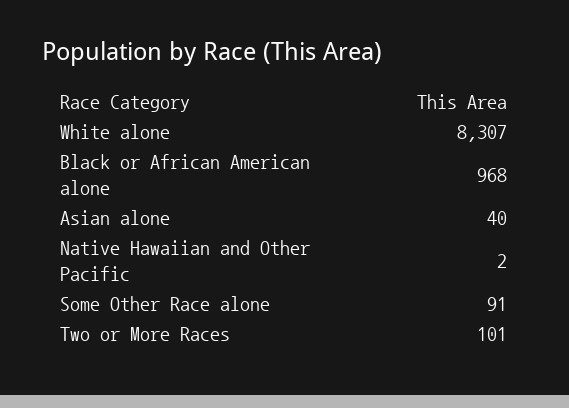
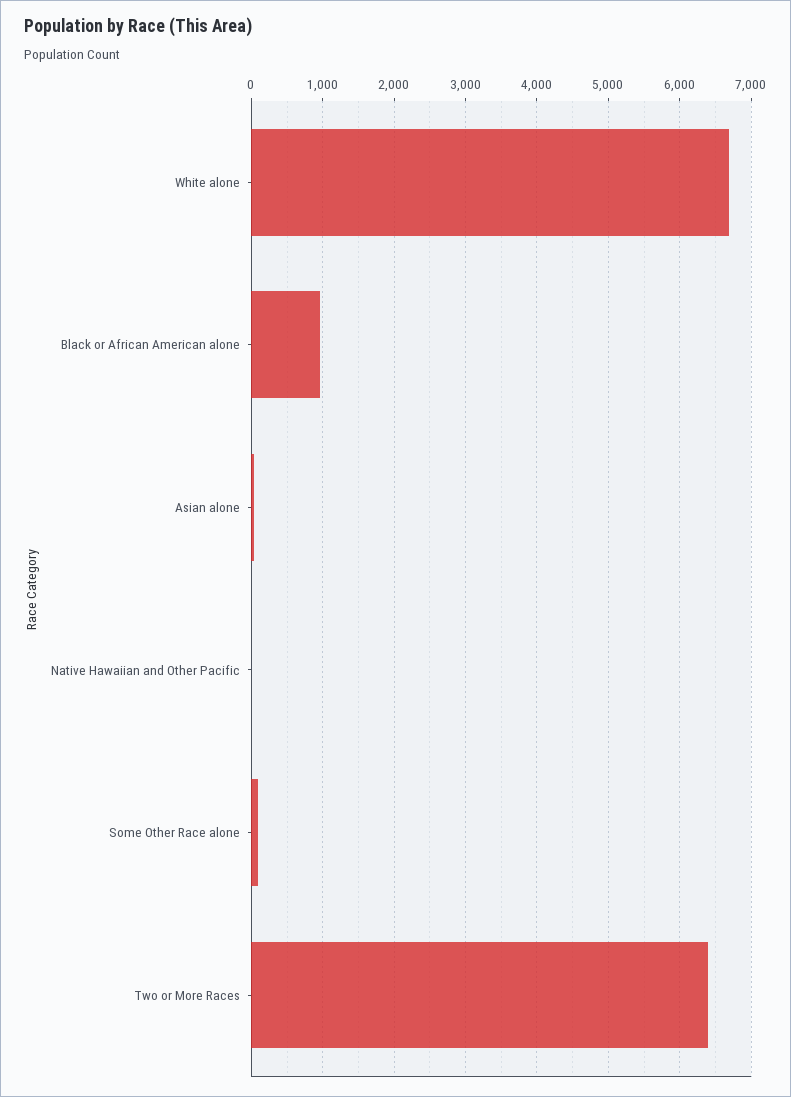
White alone: 8307 -> 6700
Two or More Races: 101 -> 6400

